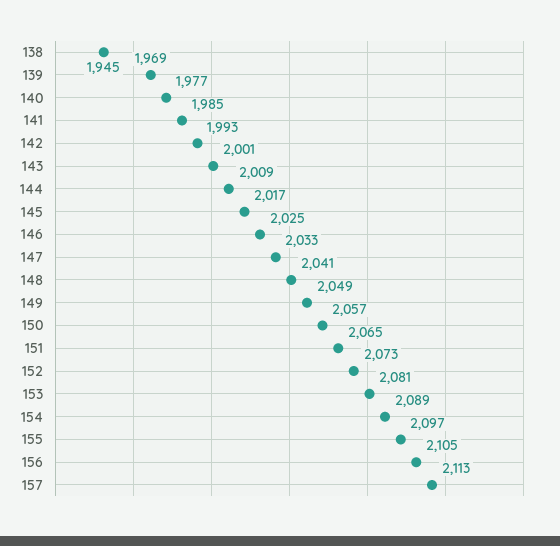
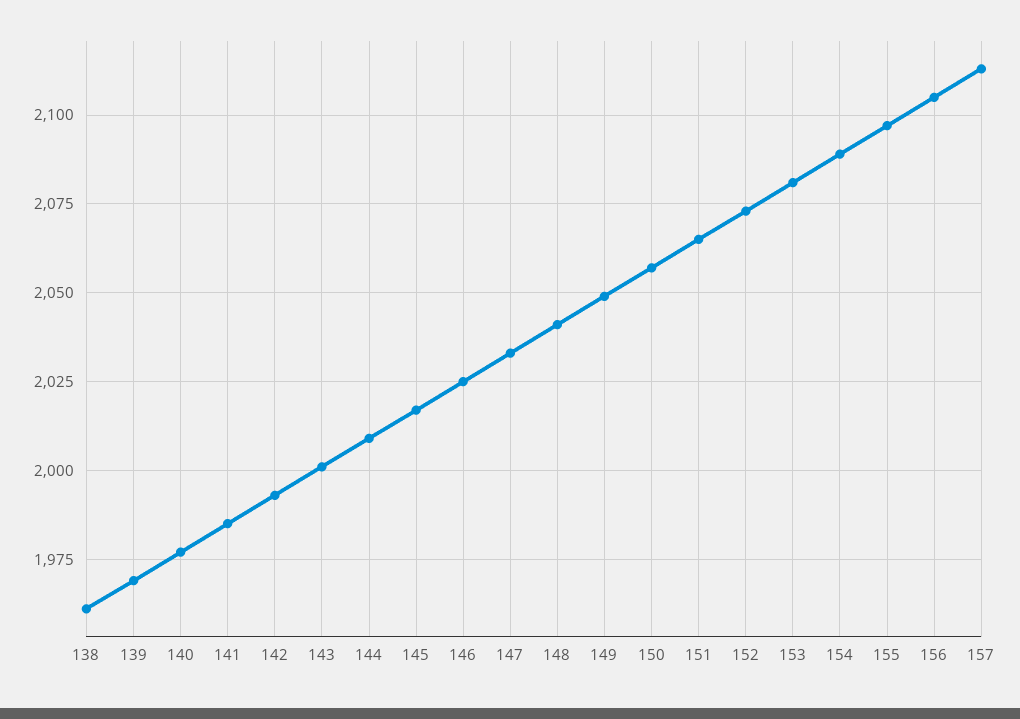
138: 1945 -> 1960

